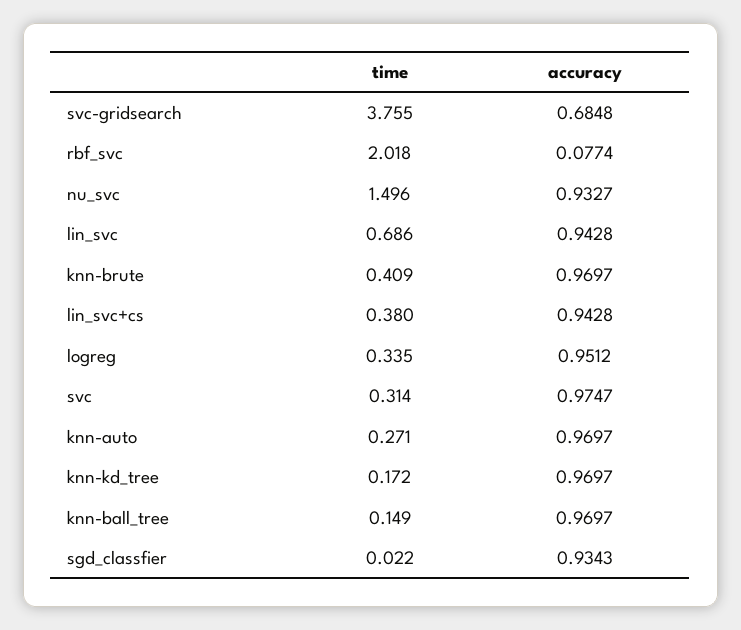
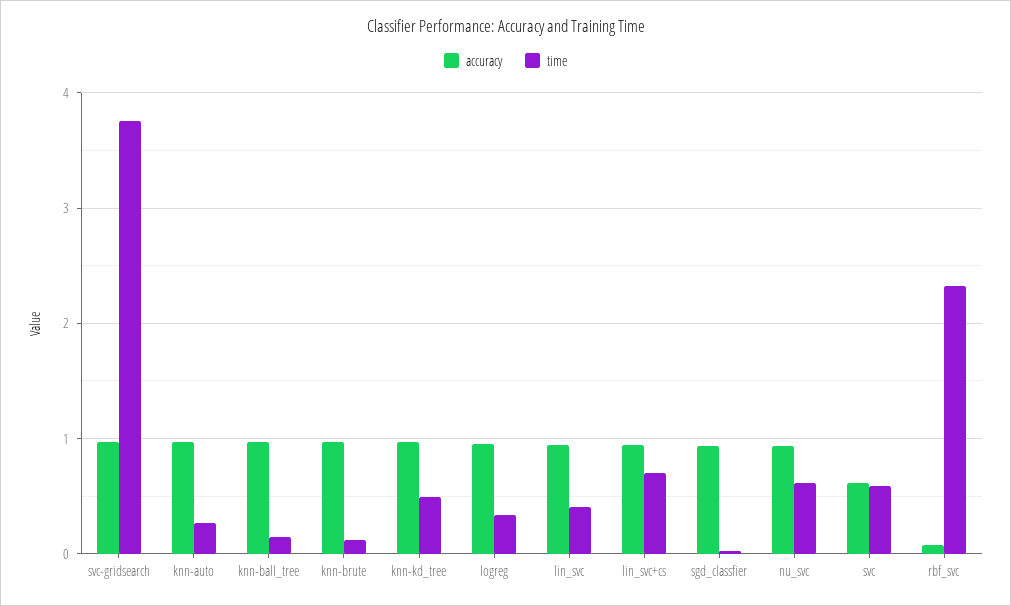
accuracy, svc-gridsearch: 0.6848 -> 1
time, rbf_svc: 2.018 -> 2.3
time, nu_svc: 1.496 -> 0.6
time, lin_svc: 0.686 -> 0.4
time, knn-brute: 0.409 -> 0.1
time, lin_svc+cs: 0.38 -> 0.7
time, svc: 0.314 -> 0.6
accuracy, svc: 0.9747 -> 0.6
time, knn-kd_tree: 0.172 -> 0.5

